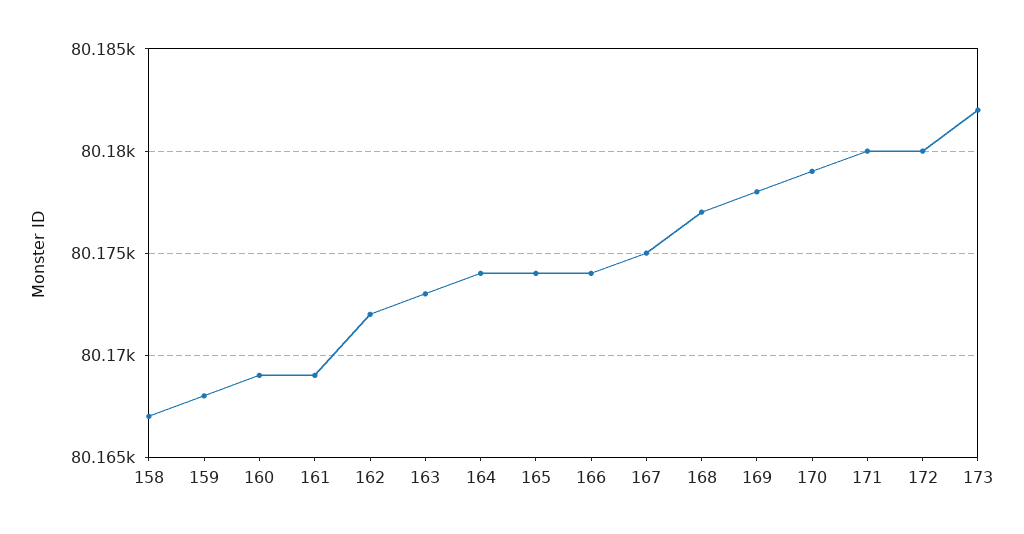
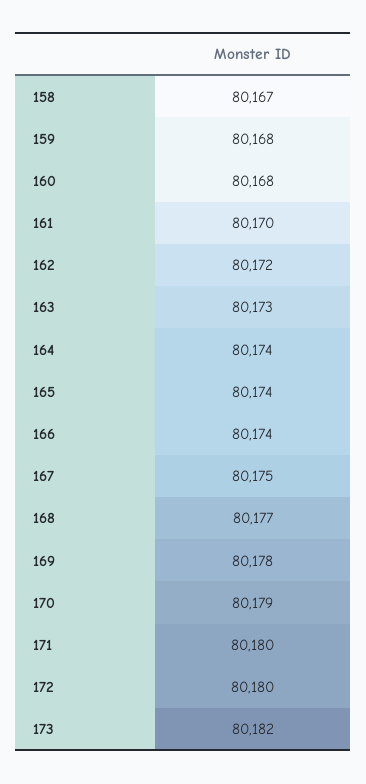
160: 80169 -> 80168
161: 80169 -> 80170

